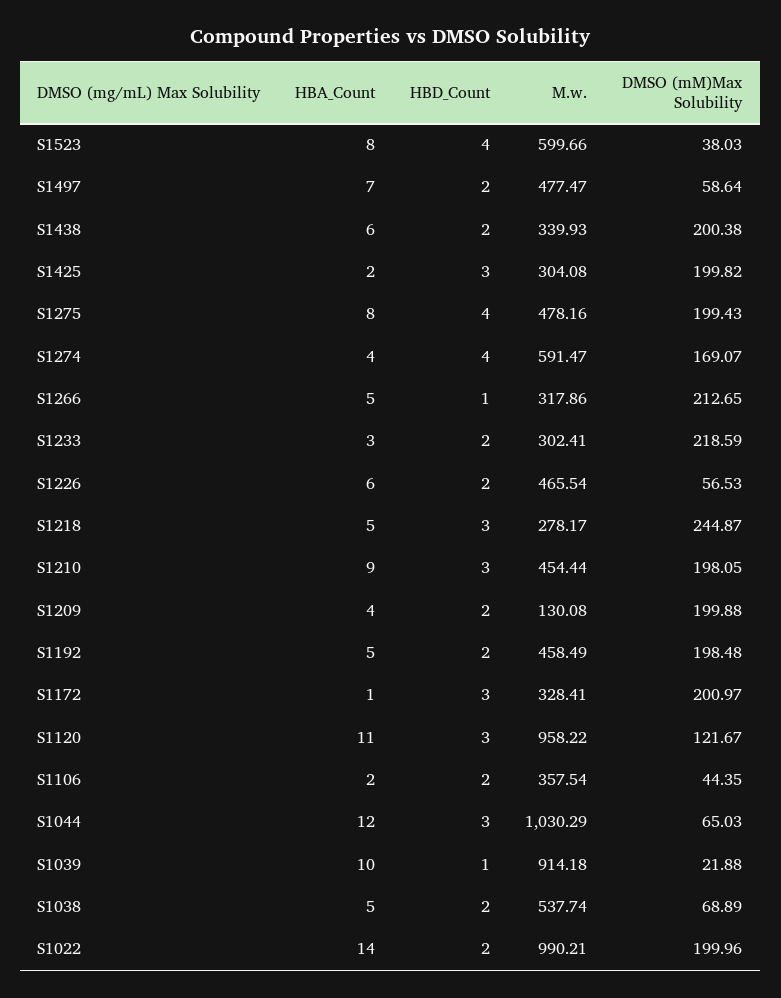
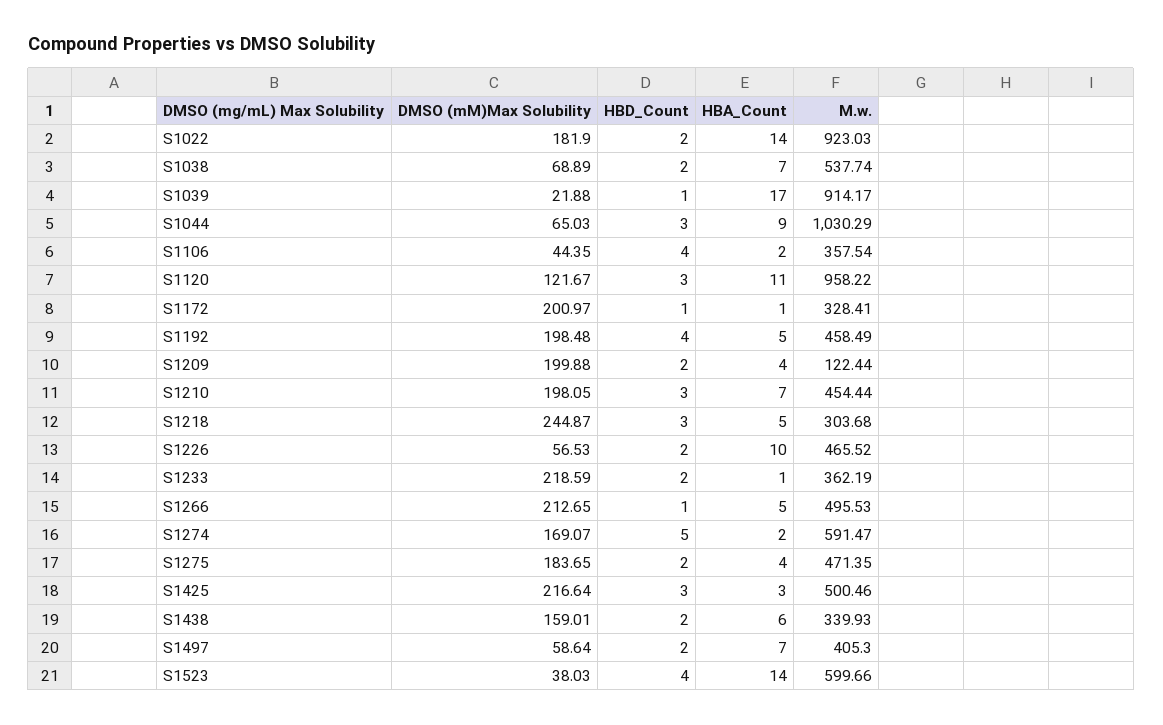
HBA_Count, S1523: 8 -> 14
M.w., S1497: 477.47 -> 405.3
DMSO (mM)Max Solubility, S1438: 200.38 -> 159.01
HBA_Count, S1425: 2 -> 3
M.w., S1425: 304.08 -> 500.46
DMSO (mM)Max Solubility, S1425: 199.82 -> 216.64
HBA_Count, S1275: 8 -> 4
HBD_Count, S1275: 4 -> 2
M.w., S1275: 478.16 -> 471.35
DMSO (mM)Max Solubility, S1275: 199.43 -> 183.65
HBA_Count, S1274: 4 -> 2
HBD_Count, S1274: 4 -> 5
M.w., S1266: 317.86 -> 495.53
HBA_Count, S1233: 3 -> 1
M.w., S1233: 302.41 -> 362.19
HBA_Count, S1226: 6 -> 10
M.w., S1226: 465.54 -> 465.52
M.w., S1218: 278.17 -> 303.68
HBA_Count, S1210: 9 -> 7
M.w., S1209: 130.08 -> 122.44
HBD_Count, S1192: 2 -> 4
HBD_Count, S1172: 3 -> 1
HBD_Count, S1106: 2 -> 4
HBA_Count, S1044: 12 -> 9
HBA_Count, S1039: 10 -> 17
M.w., S1039: 914.18 -> 914.17
HBA_Count, S1038: 5 -> 7
M.w., S1022: 990.21 -> 923.03
DMSO (mM)Max Solubility, S1022: 199.96 -> 181.9

